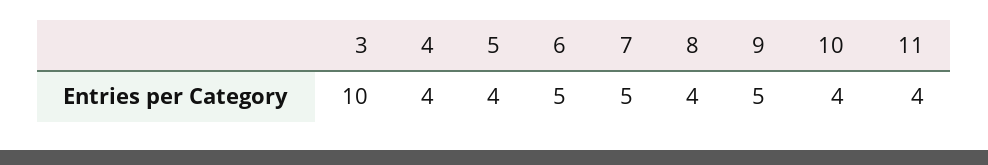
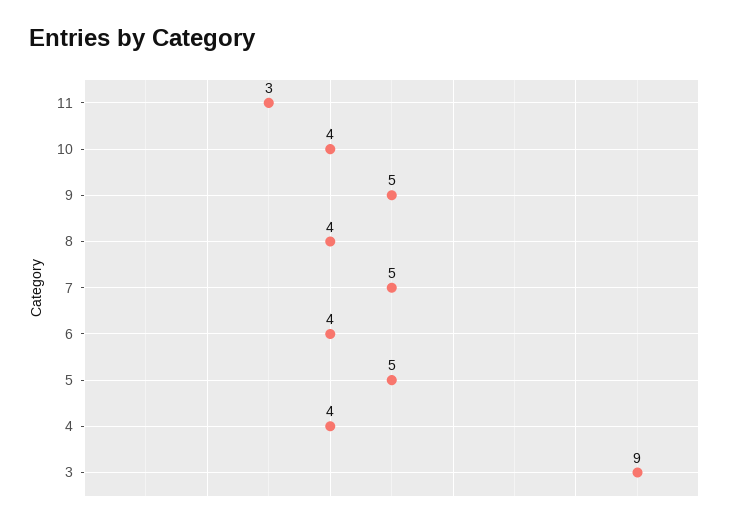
3: 10 -> 9
5: 4 -> 5
6: 5 -> 4
11: 4 -> 3

